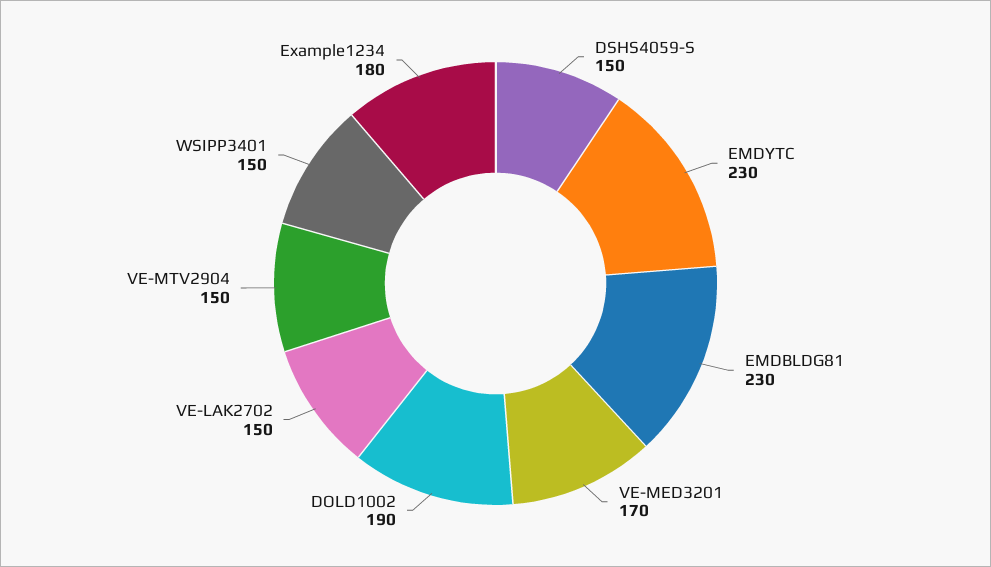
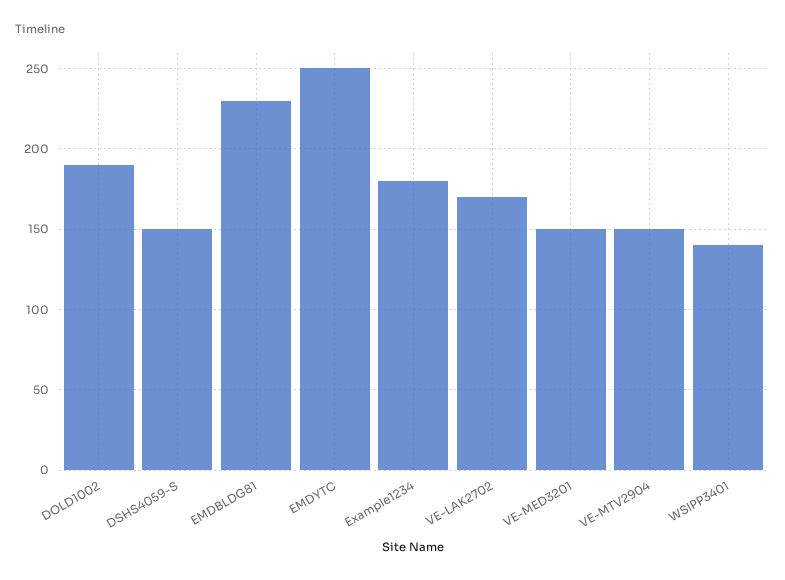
EMDYTC: 230 -> 250
VE-MED3201: 170 -> 150
VE-LAK2702: 150 -> 170
WSIPP3401: 150 -> 140

